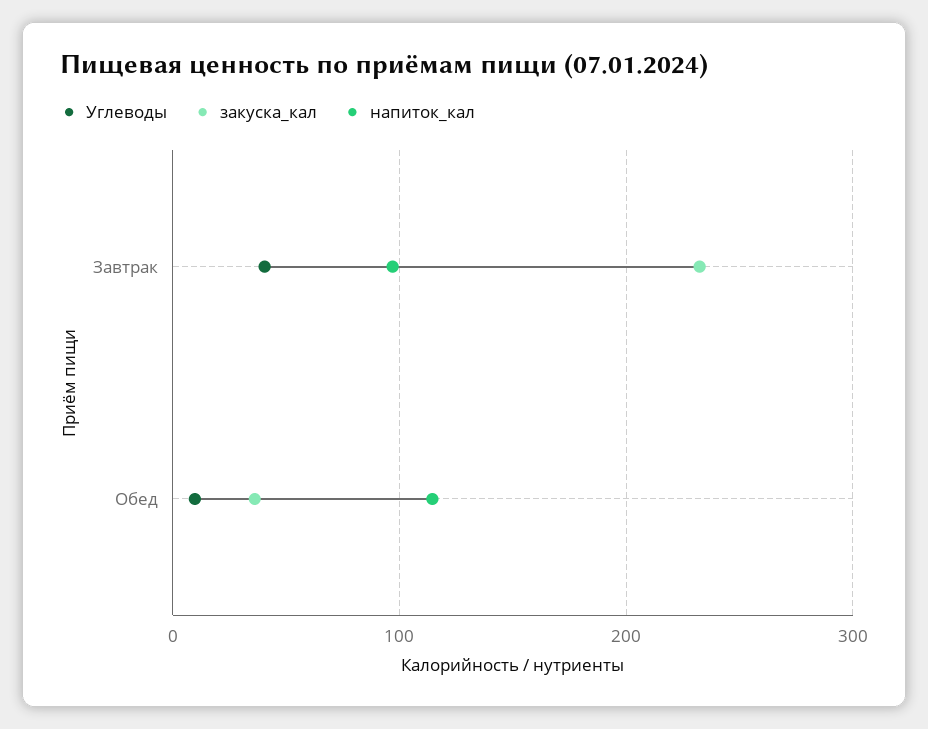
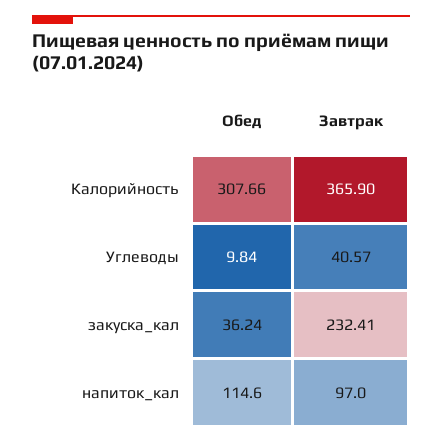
Калорийность, Обед: none -> 307.66
Калорийность, Завтрак: none -> 365.9

